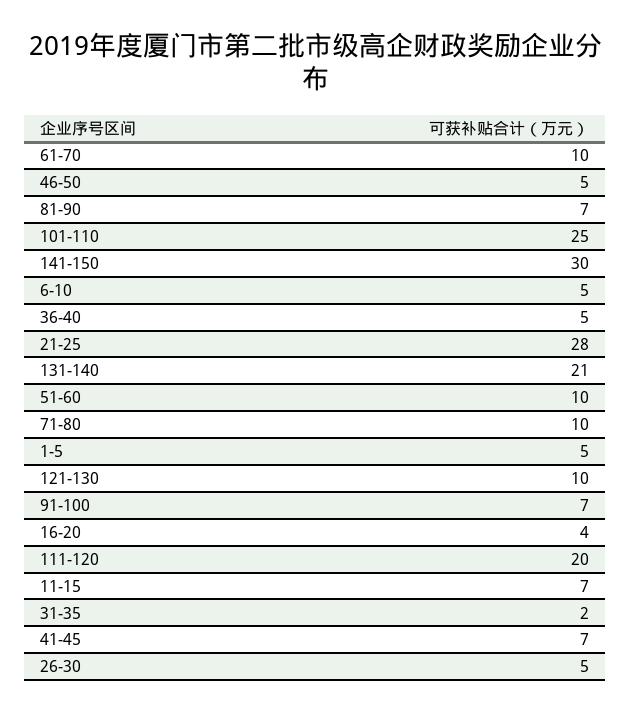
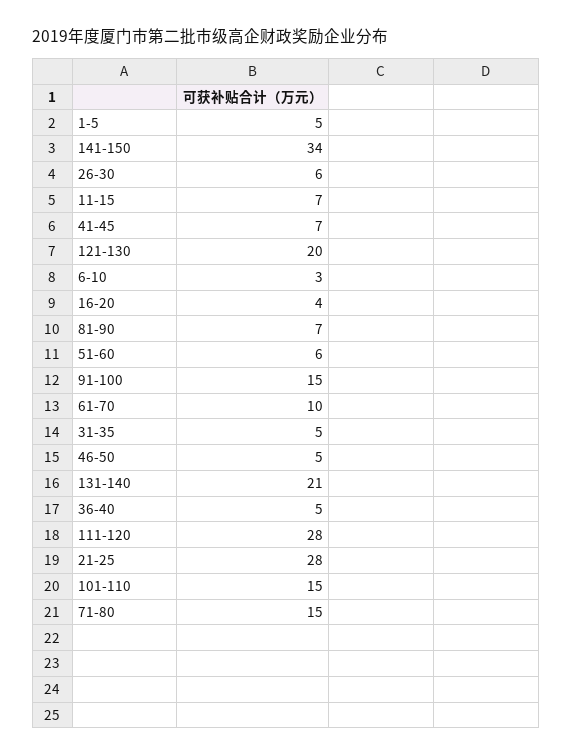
101-110: 25 -> 15
141-150: 30 -> 34
6-10: 5 -> 3
51-60: 10 -> 6
71-80: 10 -> 15
121-130: 10 -> 20
91-100: 7 -> 15
111-120: 20 -> 28
31-35: 2 -> 5
26-30: 5 -> 6

